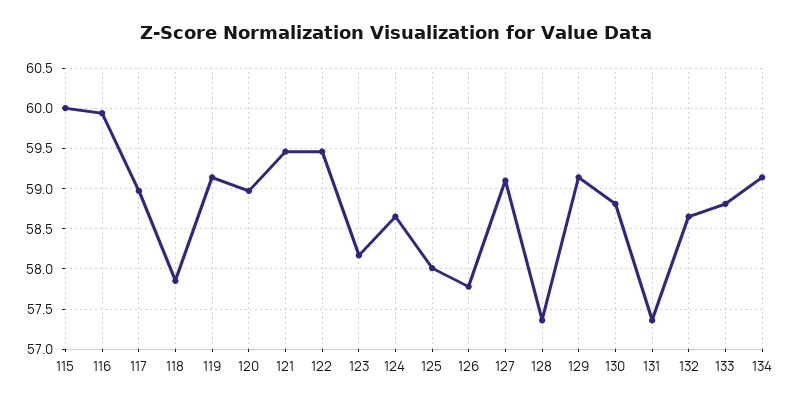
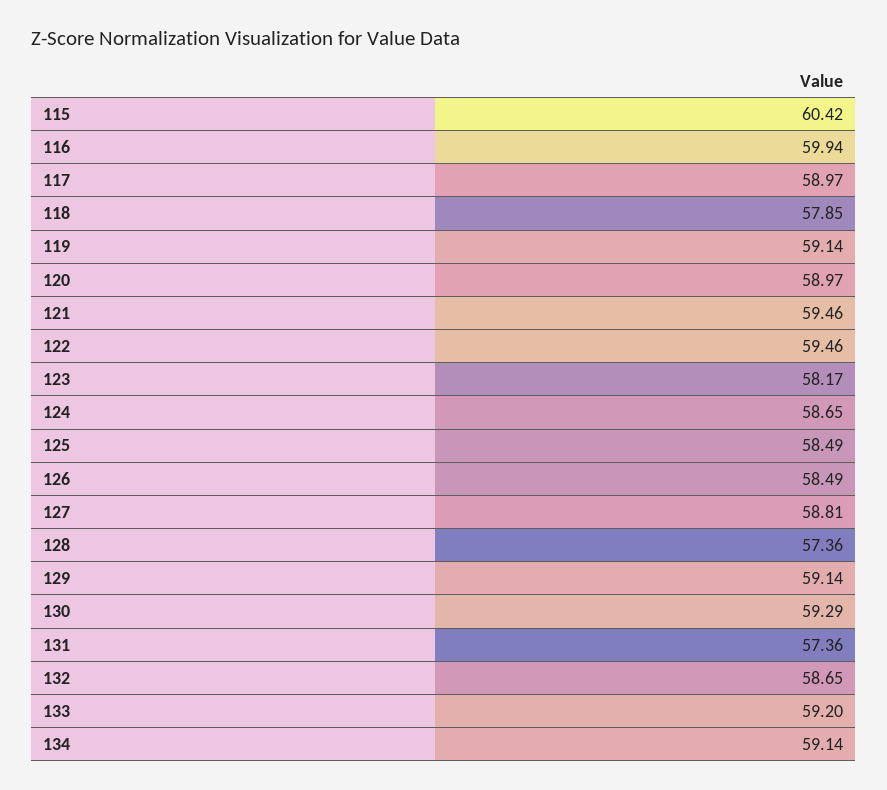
115: 60 -> 60.42
125: 58 -> 58.49
126: 57.8 -> 58.49
127: 59.1 -> 58.81
130: 58.8 -> 59.29
133: 58.8 -> 59.2

